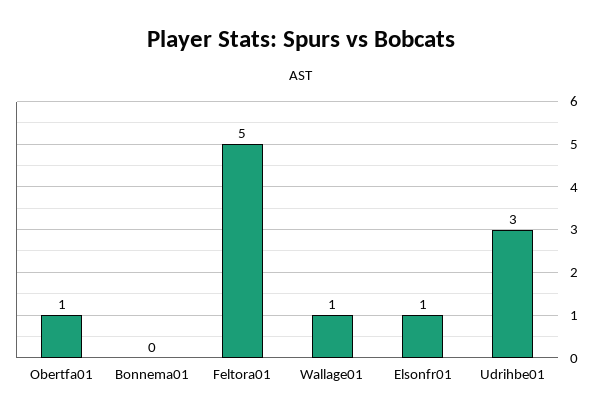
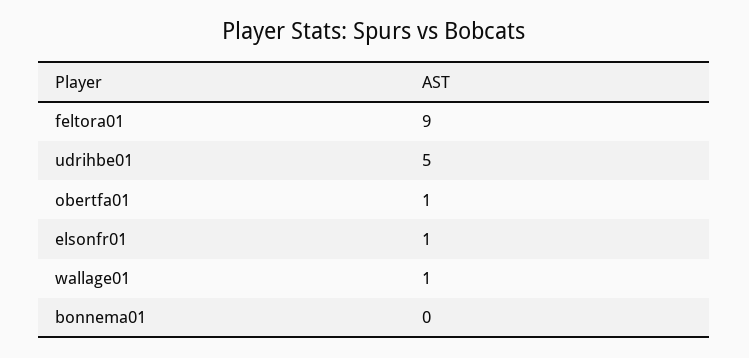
Feltora01: 5 -> 9
Udrihbe01: 3 -> 5

